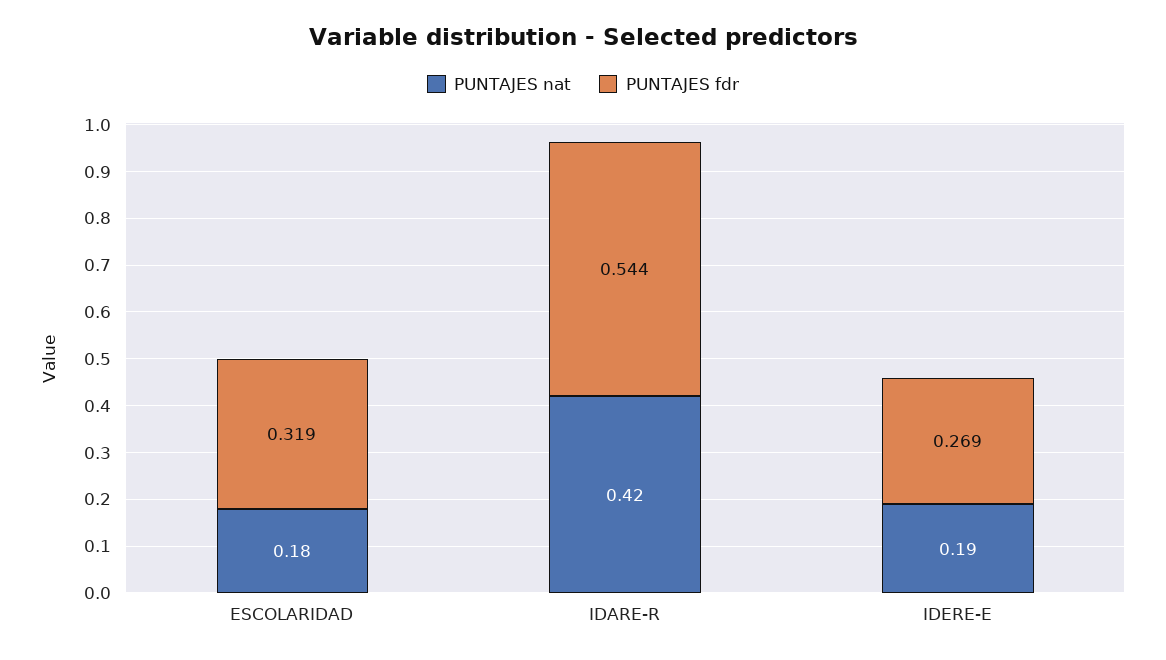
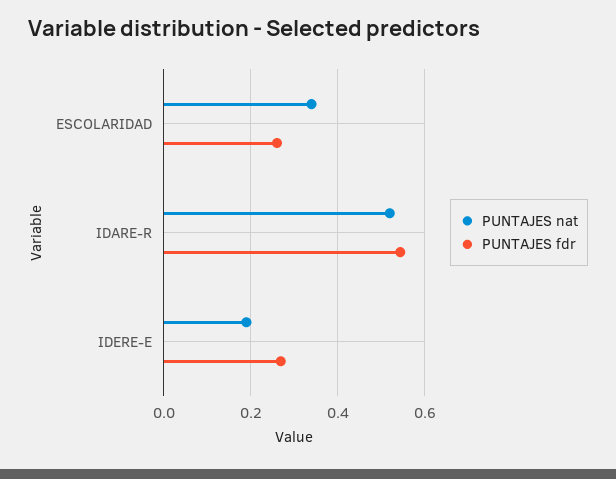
PUNTAJES nat, ESCOLARIDAD: 0.18 -> 0.34
PUNTAJES fdr, ESCOLARIDAD: 0.319 -> 0.26
PUNTAJES nat, IDARE-R: 0.42 -> 0.52

